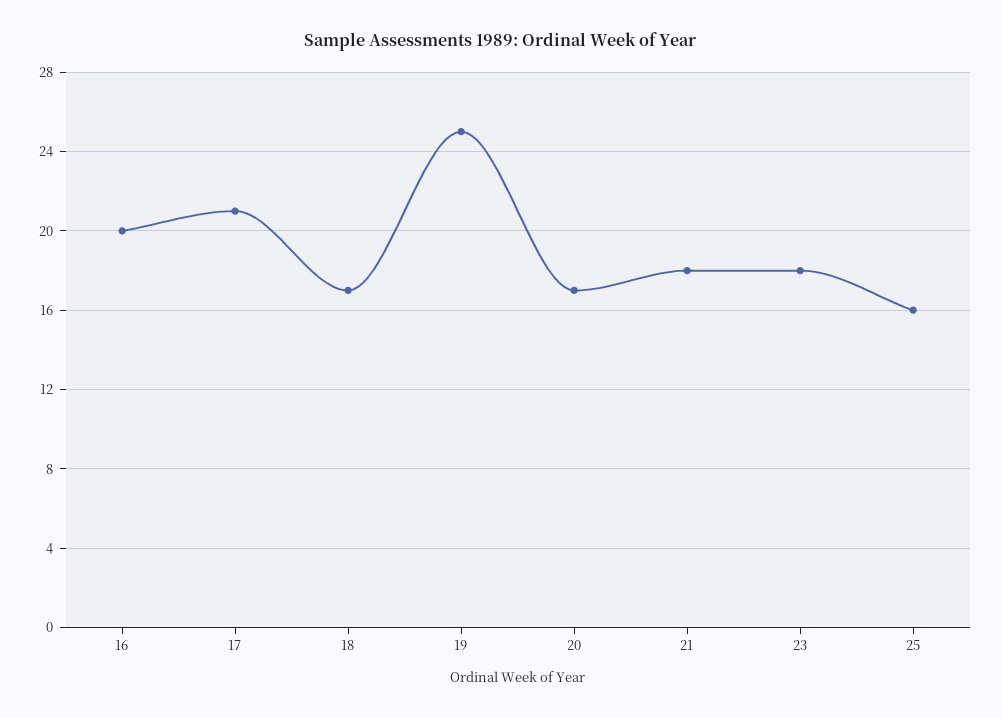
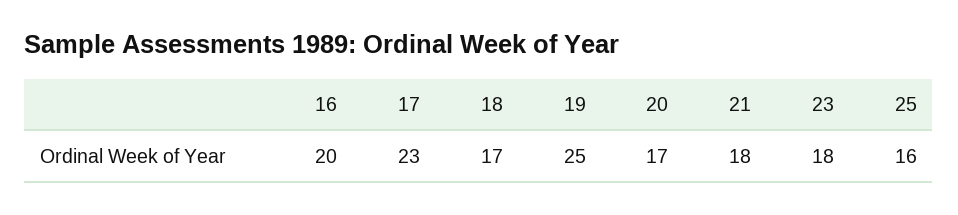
17: 21 -> 23

